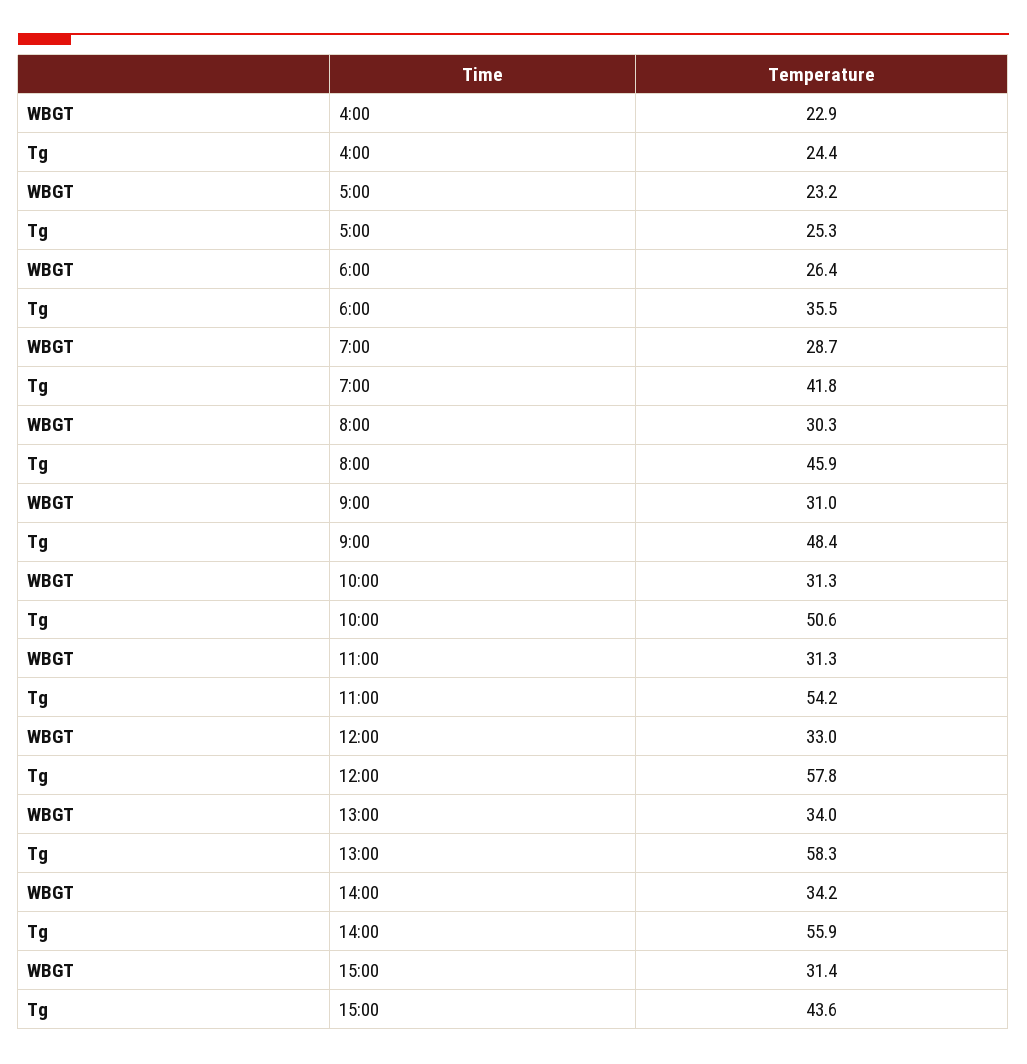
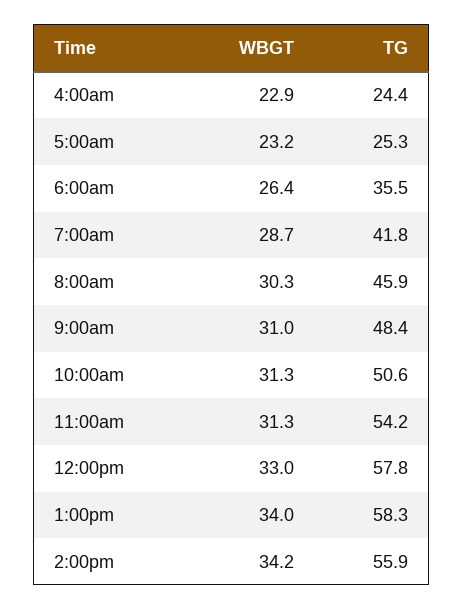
WBGT, 15:00: 31.4 -> none
Tg, 15:00: 43.6 -> none

